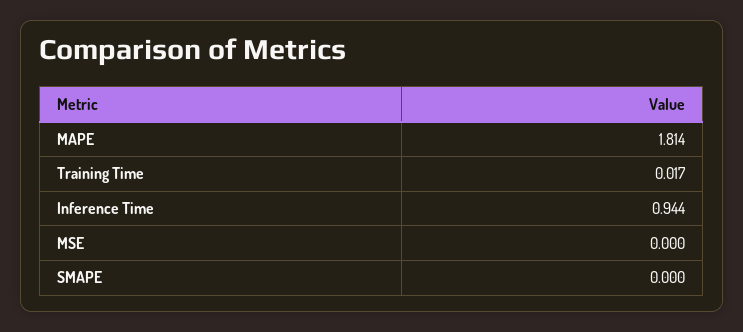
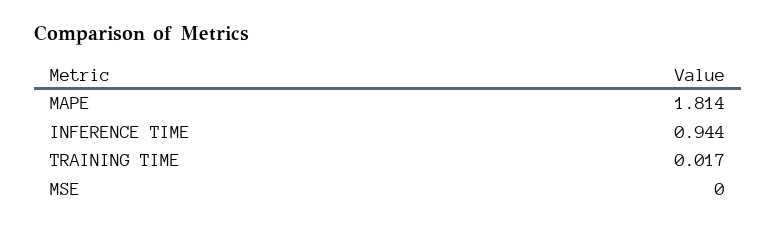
SMAPE: 0 -> none

